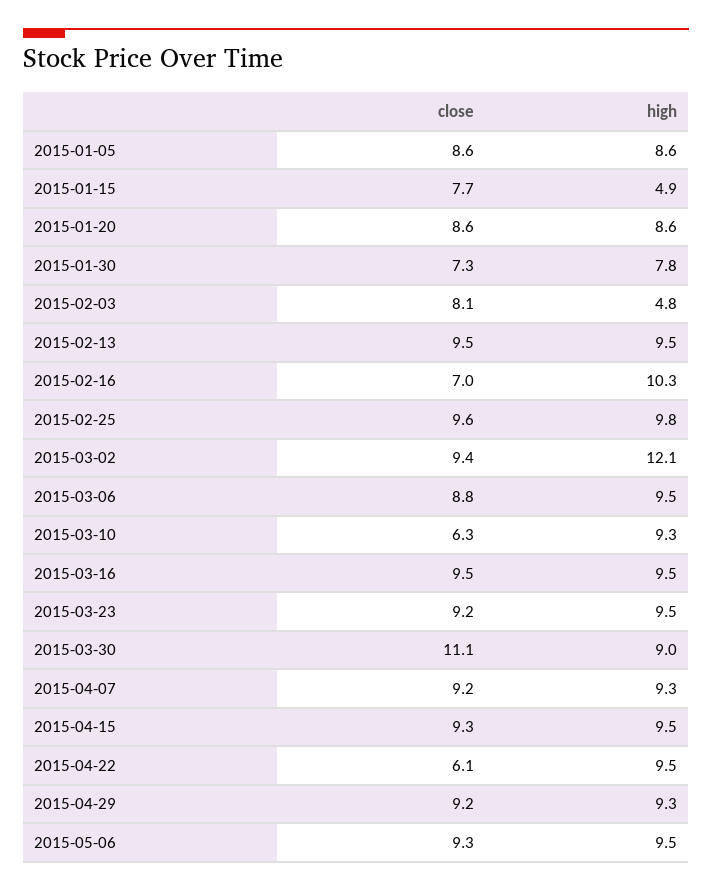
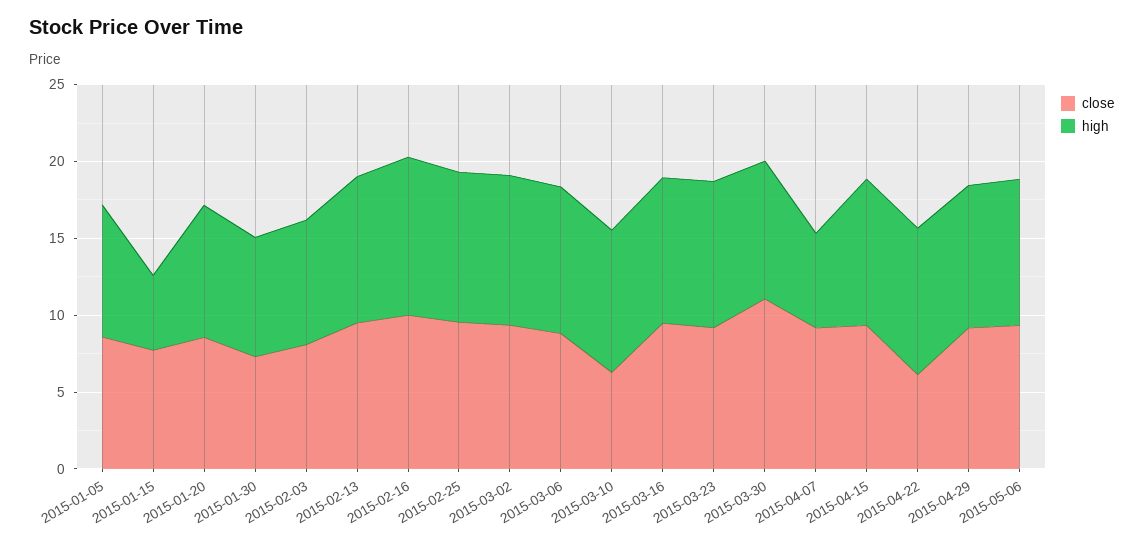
high, 2015-02-03: 4.8 -> 8
close, 2015-02-16: 7 -> 10
high, 2015-03-02: 12.1 -> 10
high, 2015-04-07: 9.3 -> 6

